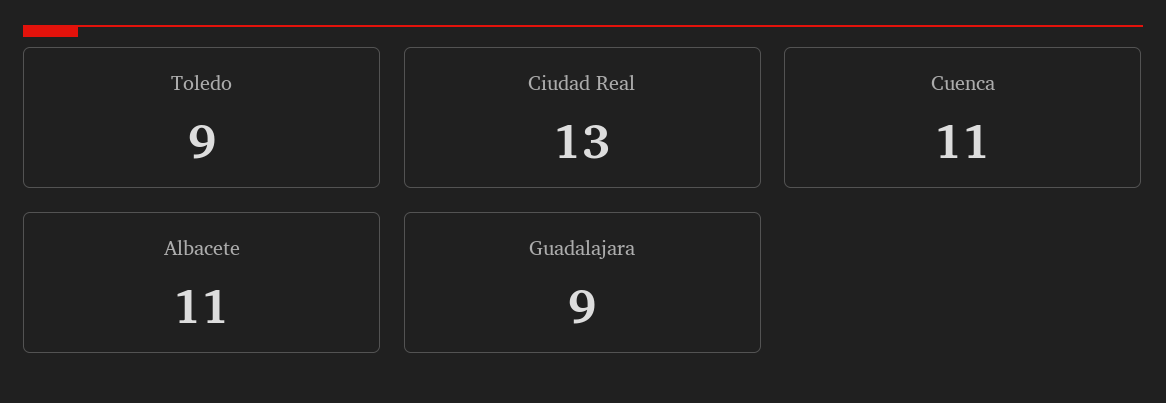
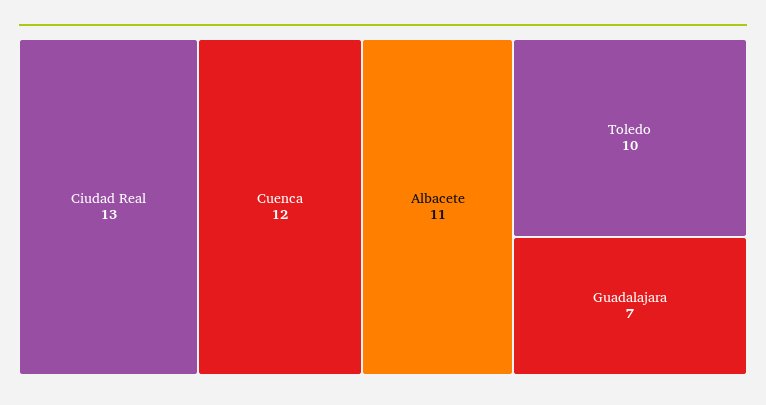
Toledo: 9 -> 10
Cuenca: 11 -> 12
Guadalajara: 9 -> 7

